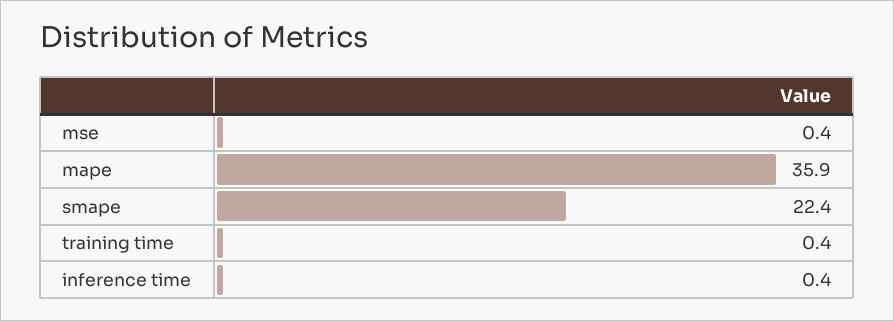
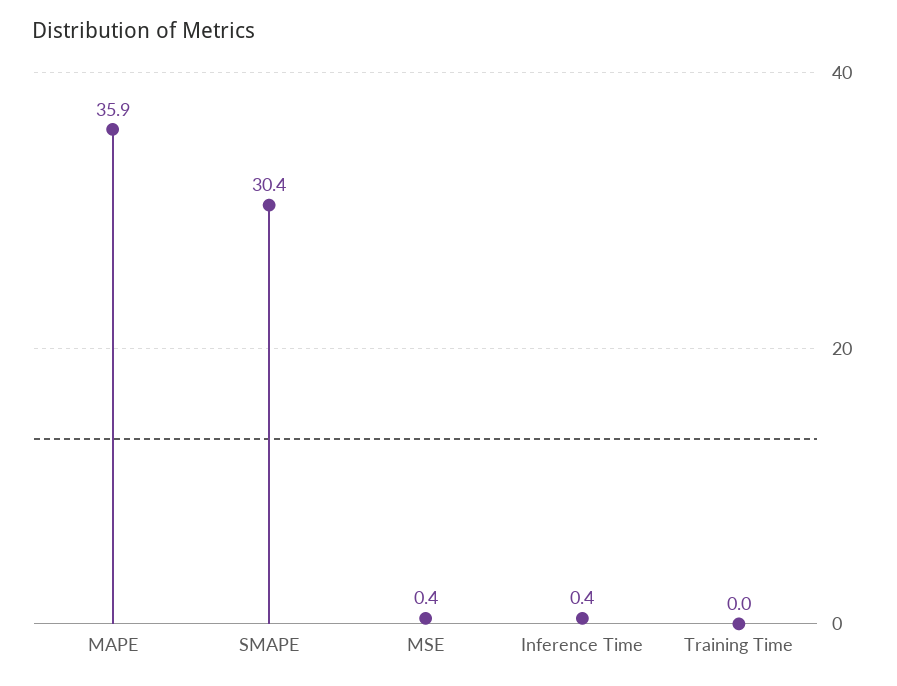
smape: 22.4 -> 30.4
training time: 0.4 -> 0

